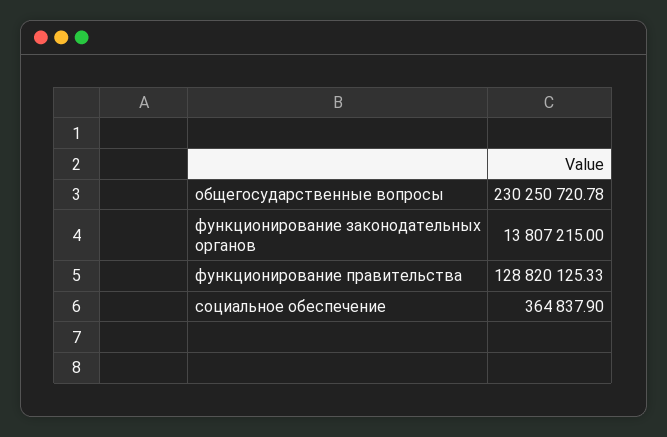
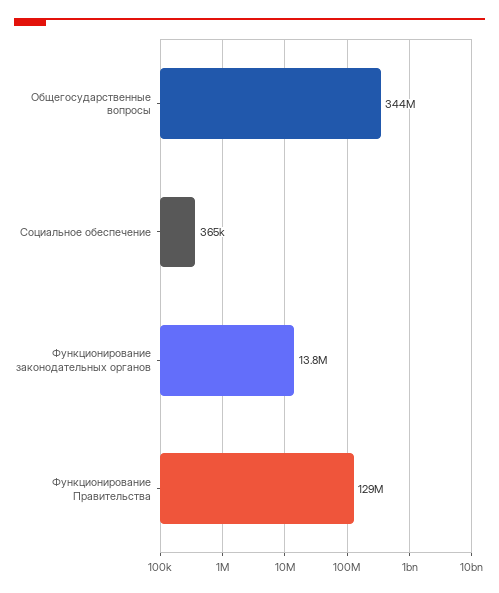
общегосударственные вопросы: 230250720.78 -> 344000000

